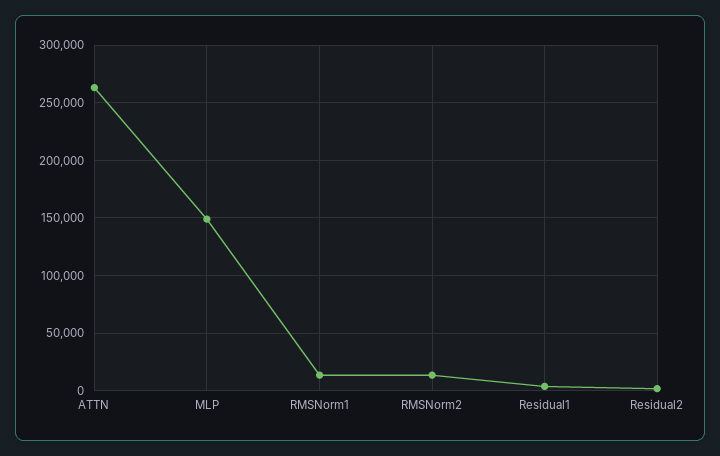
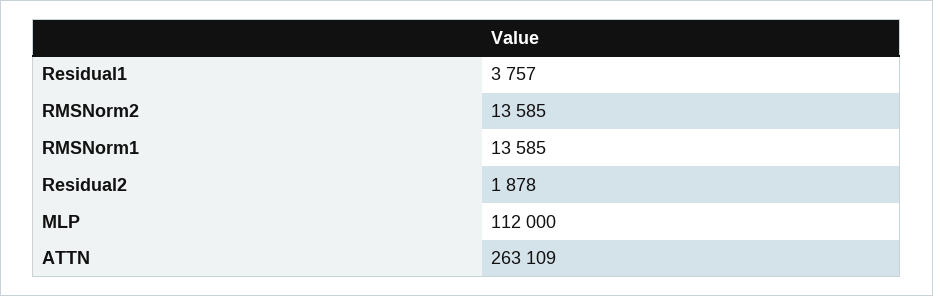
MLP: 150000 -> 112000

